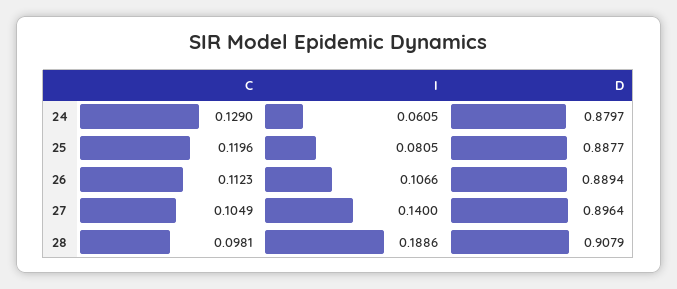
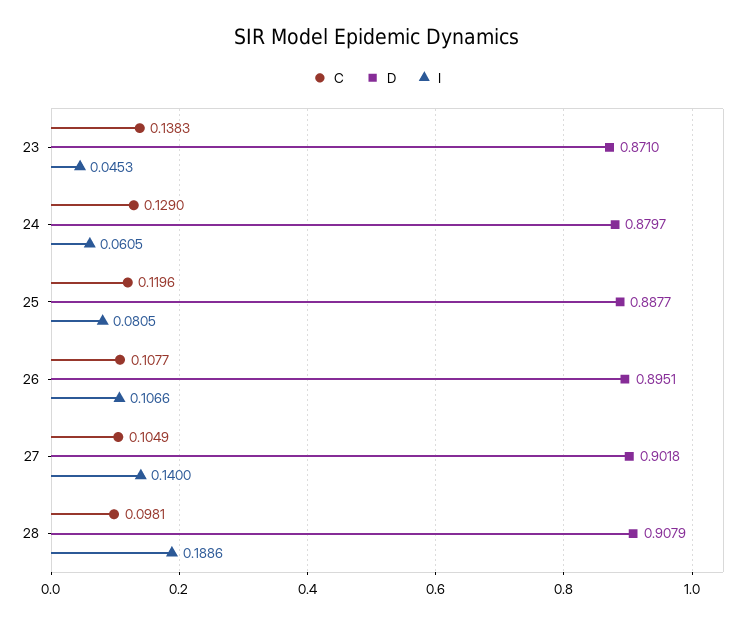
C, 26: 0.1123 -> 0.1077
D, 26: 0.8894 -> 0.8951
D, 27: 0.8964 -> 0.9018
C, 23: none -> 0.1383
D, 23: none -> 0.871
I, 23: none -> 0.0453

